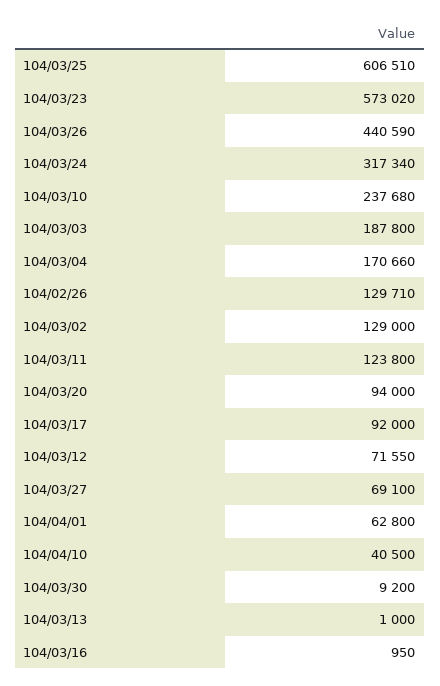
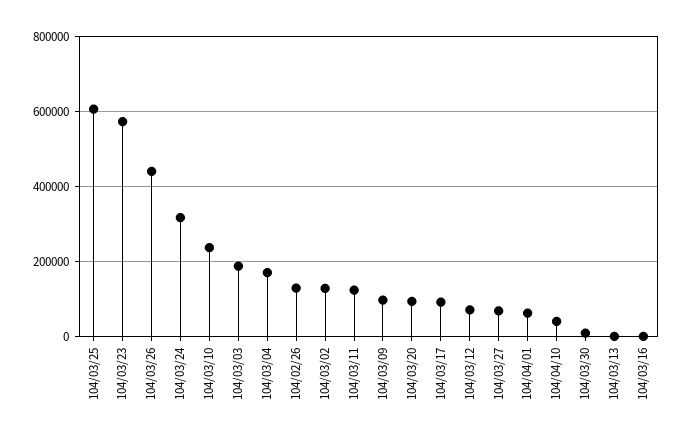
104/03/09: none -> 100000

